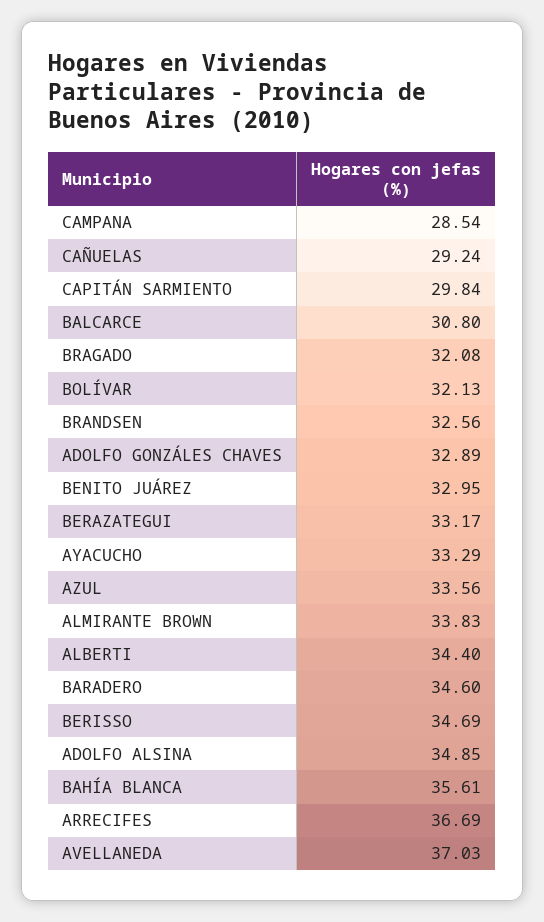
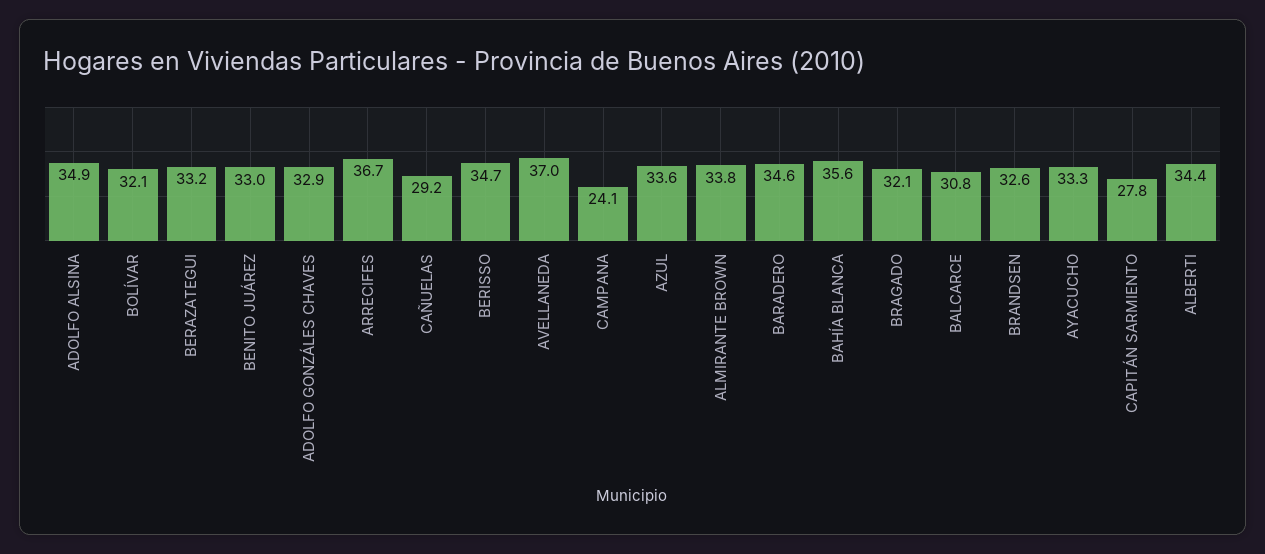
CAMPANA: 28.54 -> 24.1
CAPITÁN SARMIENTO: 29.84 -> 27.8

